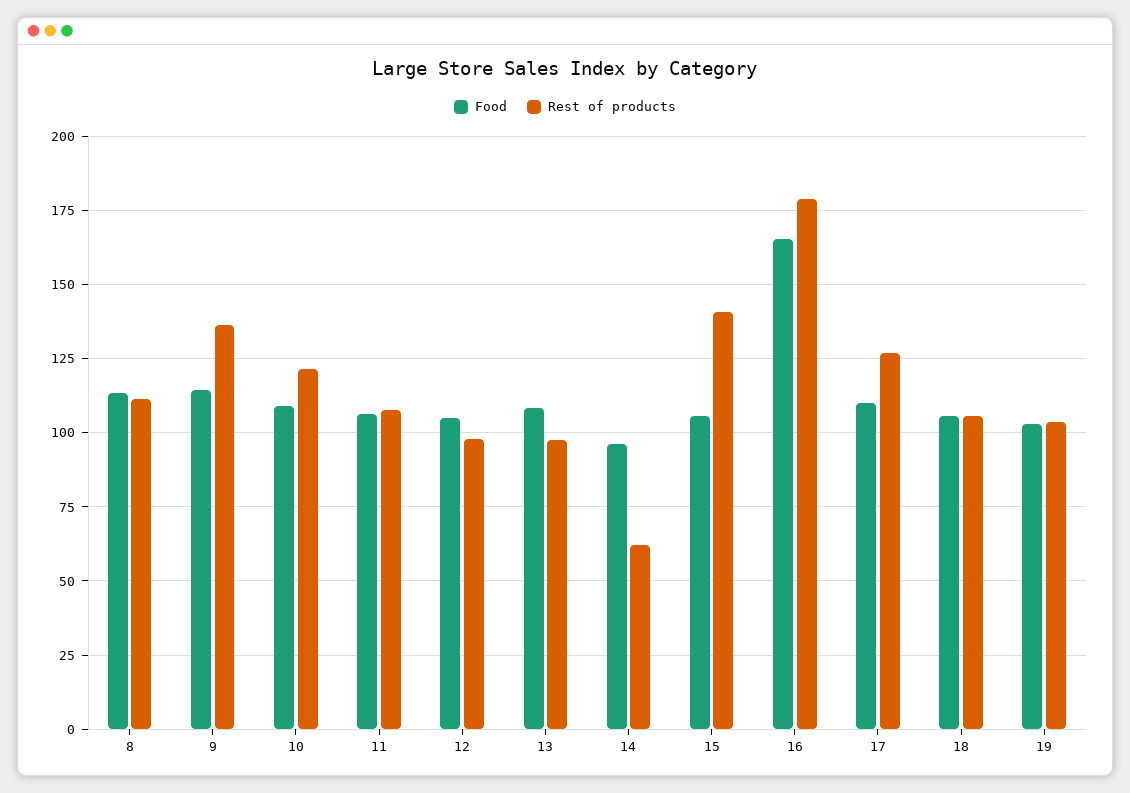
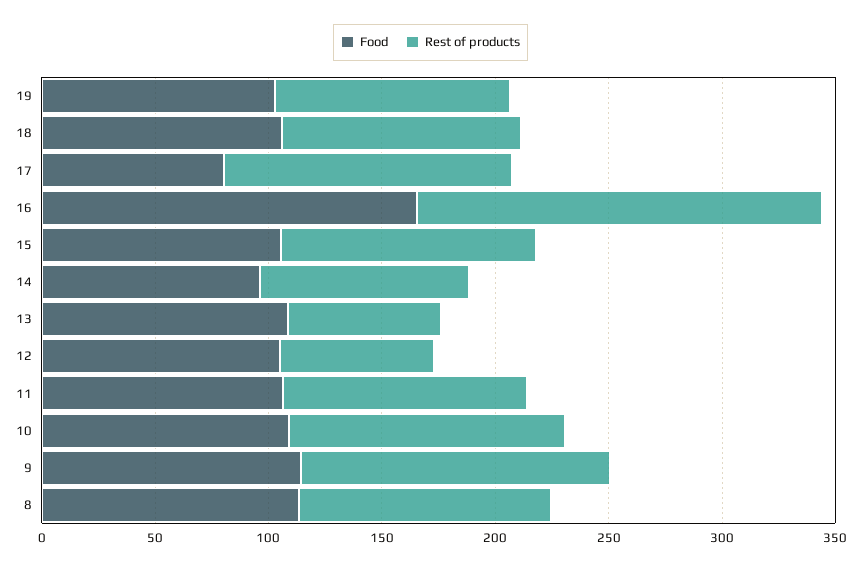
Rest of products, 12: 97.5 -> 70
Rest of products, 13: 97.5 -> 70
Rest of products, 14: 62.5 -> 90
Rest of products, 15: 140 -> 110
Food, 17: 110 -> 80

